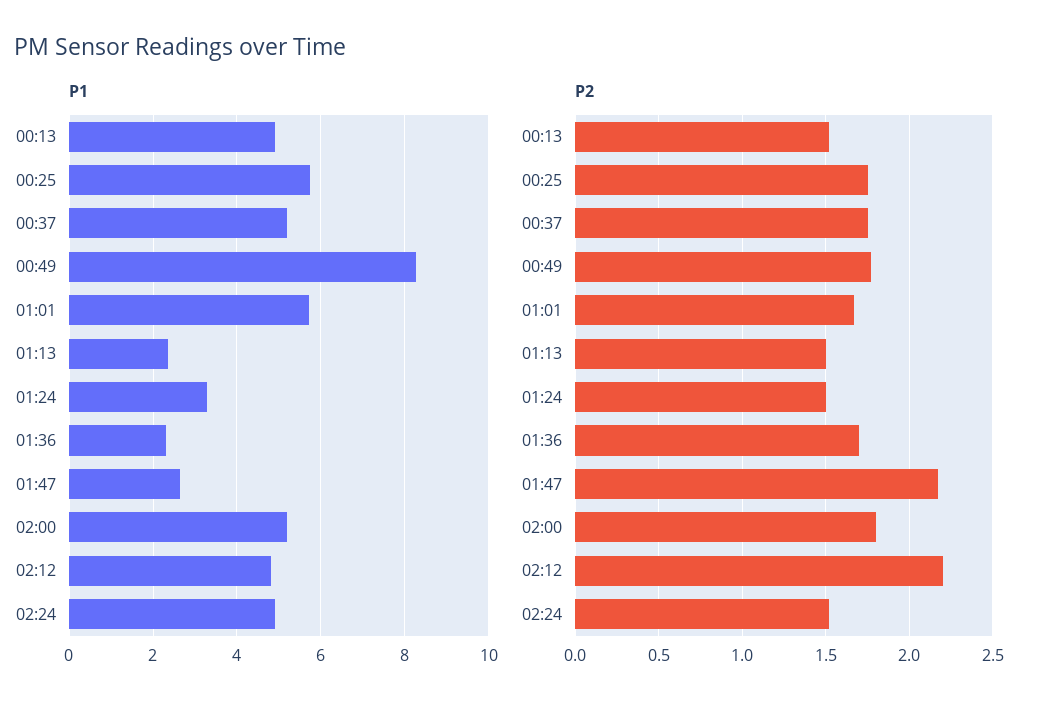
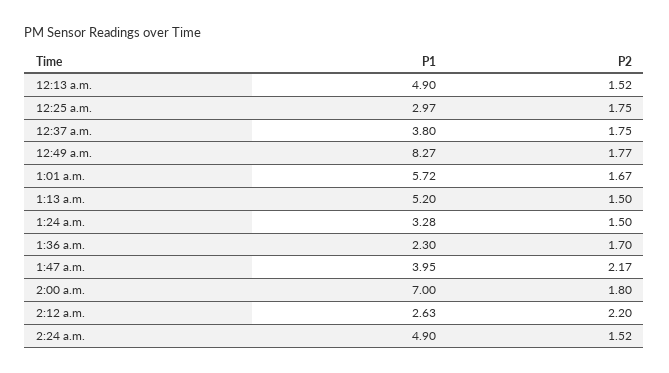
P1, 00:25: 5.8 -> 2.97
P1, 00:37: 5.2 -> 3.8
P1, 01:13: 2.4 -> 5.2
P1, 01:47: 2.6 -> 3.95
P1, 02:00: 5.2 -> 7
P1, 02:12: 4.8 -> 2.63

